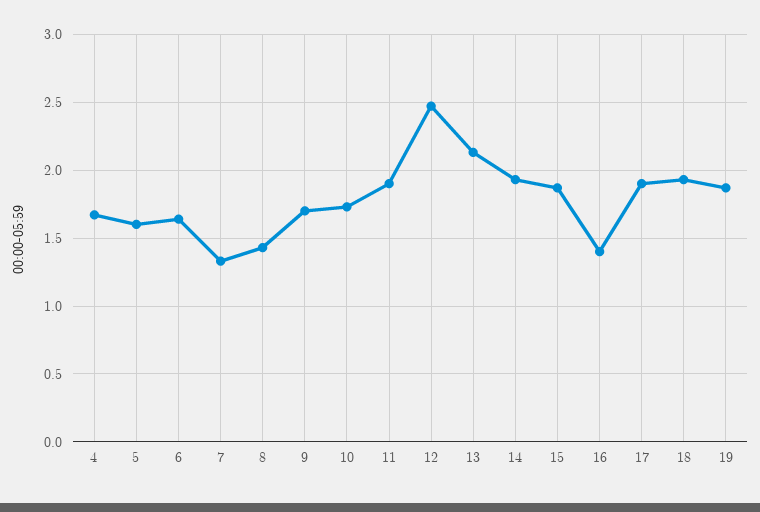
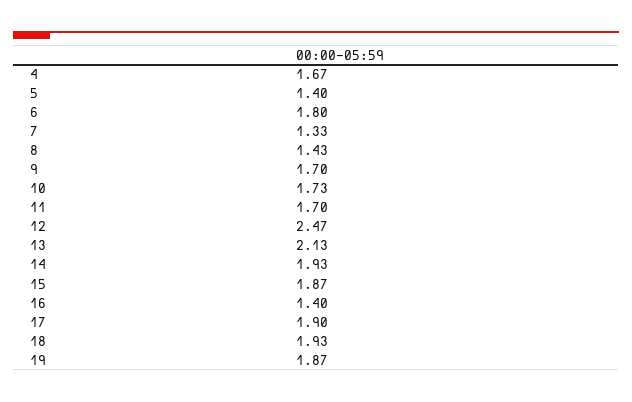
5: 1.6 -> 1.4
6: 1.65 -> 1.8
11: 1.9 -> 1.7

